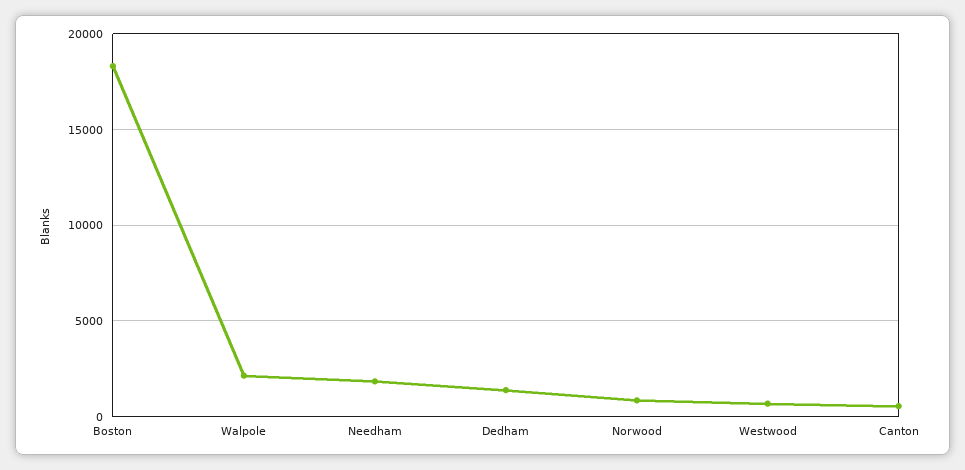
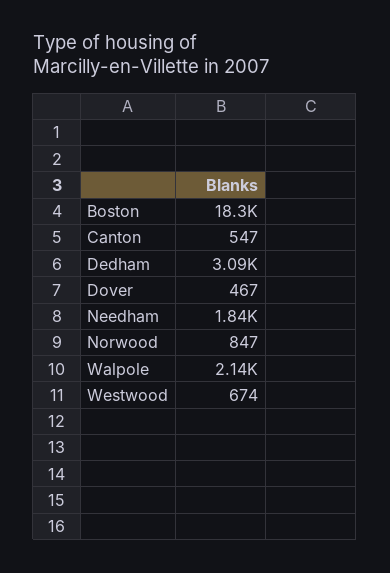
Dedham: 1500 -> 3090
Dover: none -> 467

